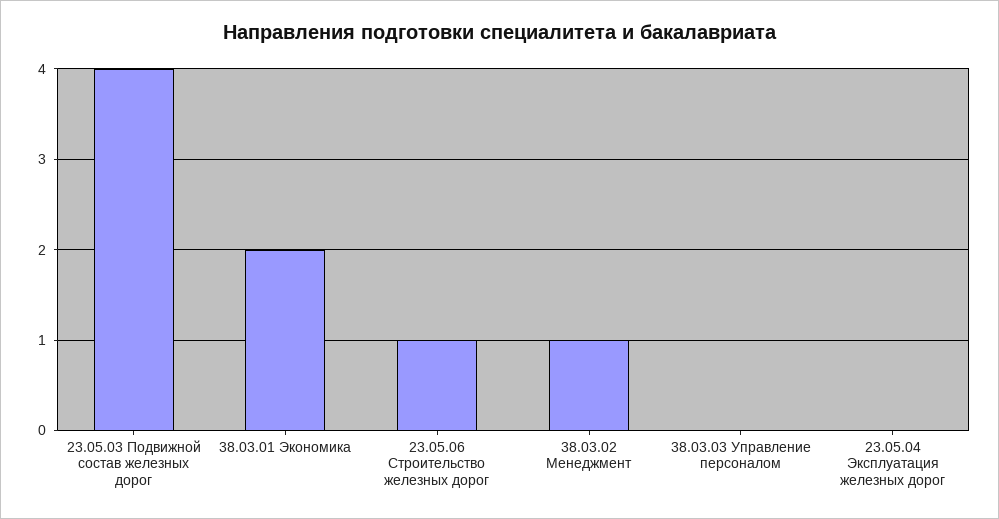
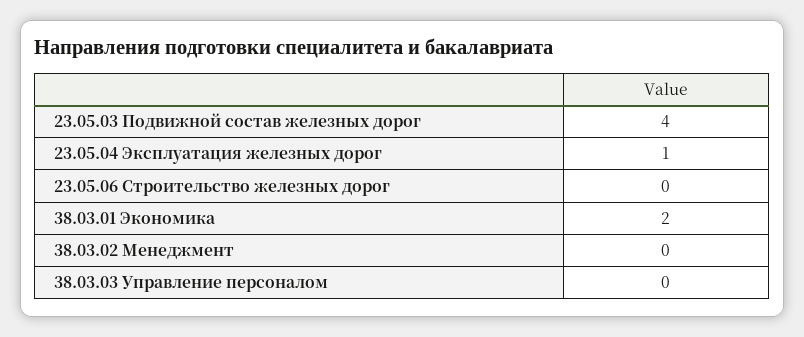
23.05.06 Строительство железных дорог: 1 -> 0
38.03.02 Менеджмент: 1 -> 0
23.05.04 Эксплуатация железных дорог: 0 -> 1

